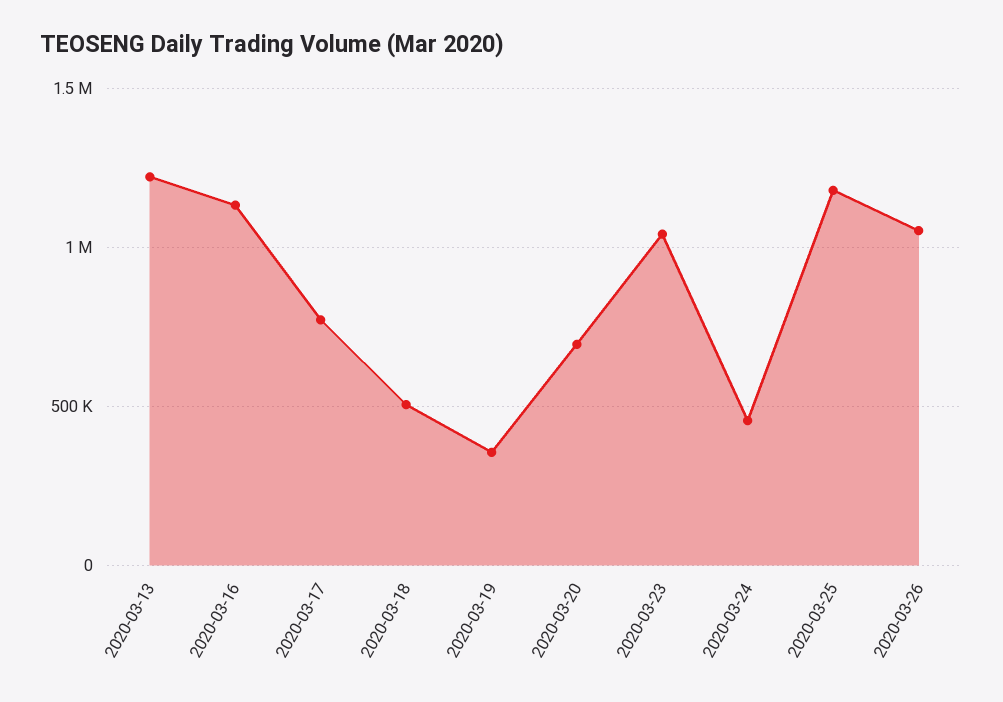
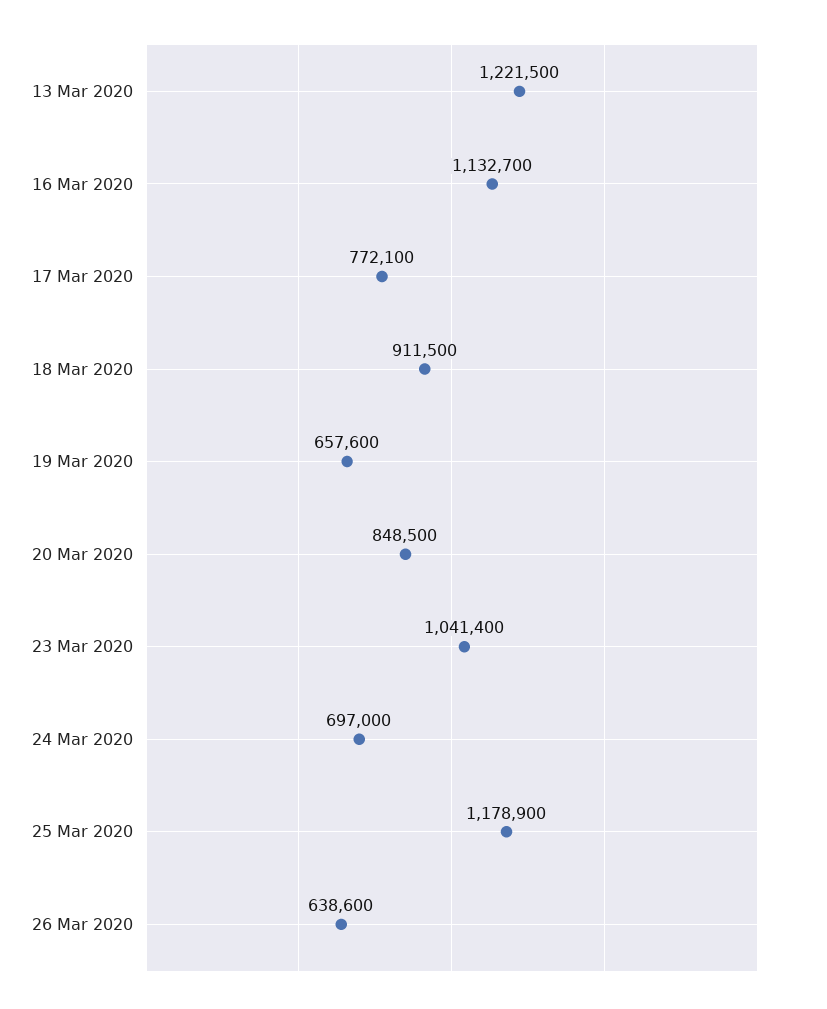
2020-03-18: 500000 -> 911500
2020-03-19: 350000 -> 657600
2020-03-20: 700000 -> 848500
2020-03-24: 450000 -> 697000
2020-03-26: 1050000 -> 638600

